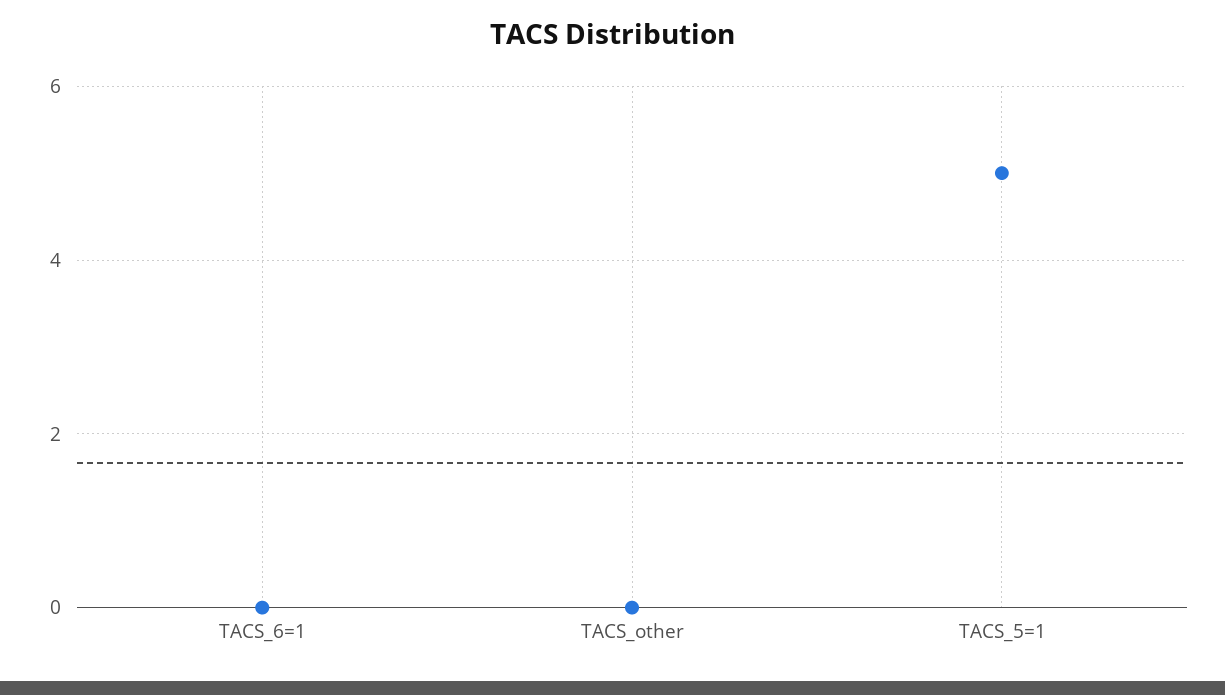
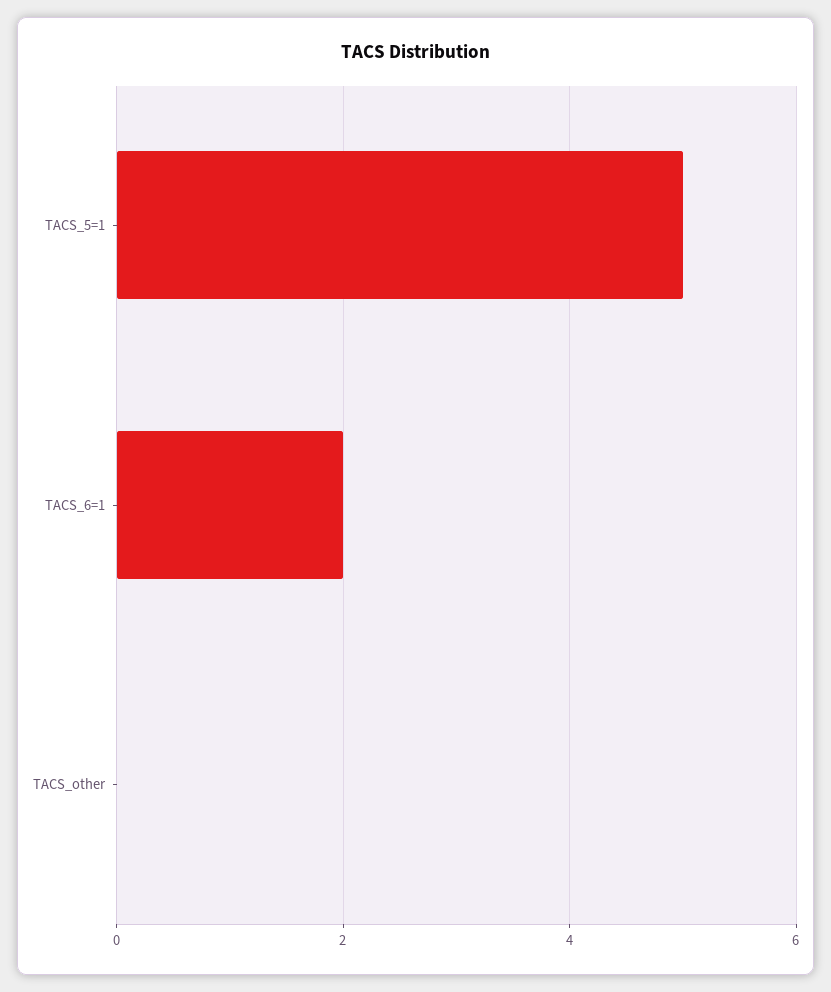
TACS_6=1: 0 -> 2

